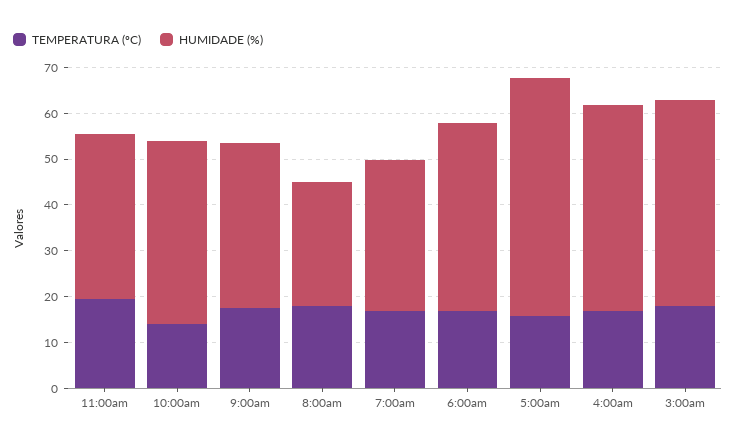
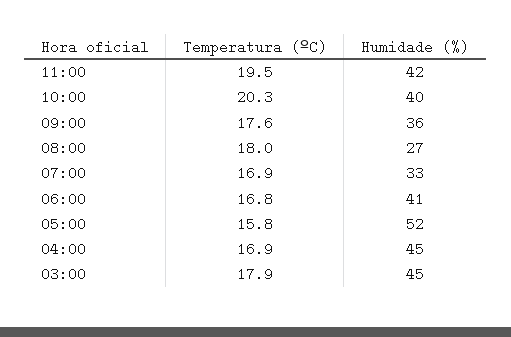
HUMIDADE (%), 11:00am: 36 -> 42
TEMPERATURA (ºC), 10:00am: 14 -> 20.3

